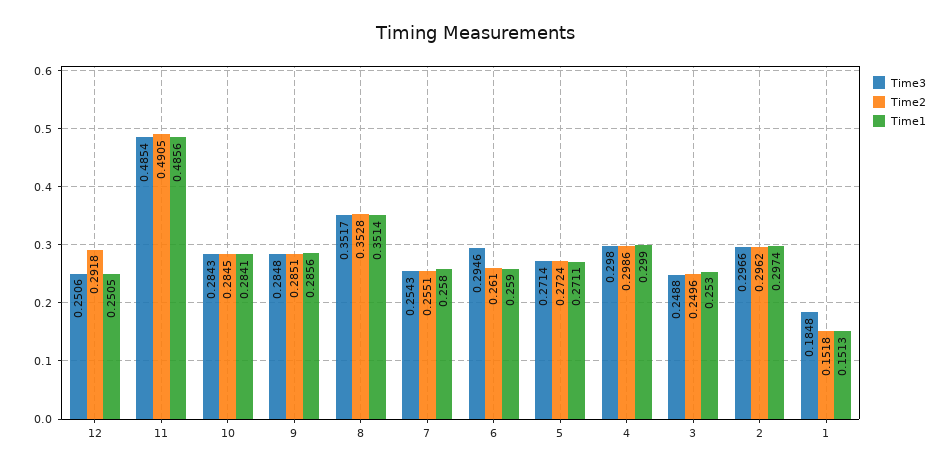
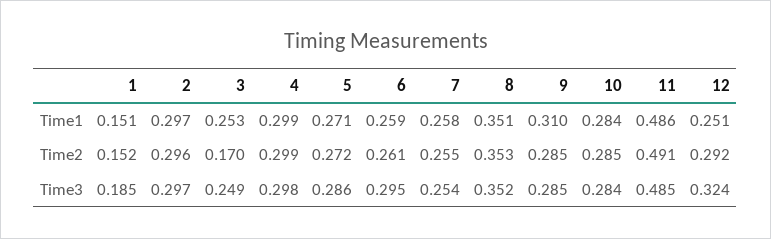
Time3, 12: 0.2506 -> 0.324
Time1, 9: 0.2856 -> 0.31
Time3, 5: 0.2714 -> 0.286
Time2, 3: 0.2496 -> 0.17

